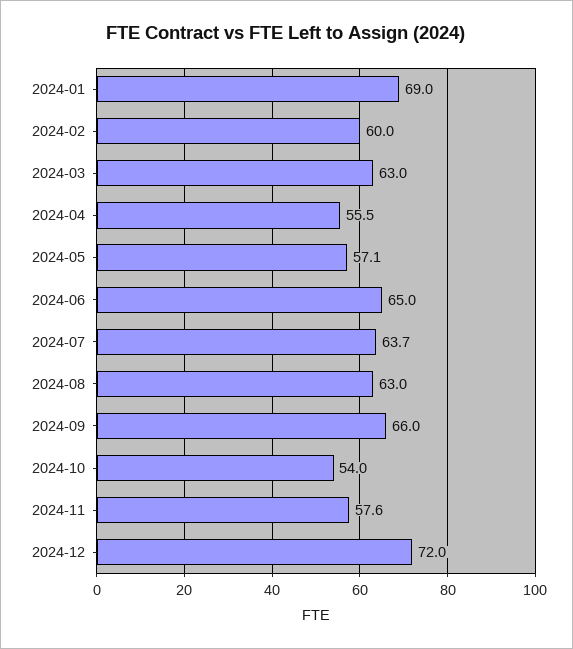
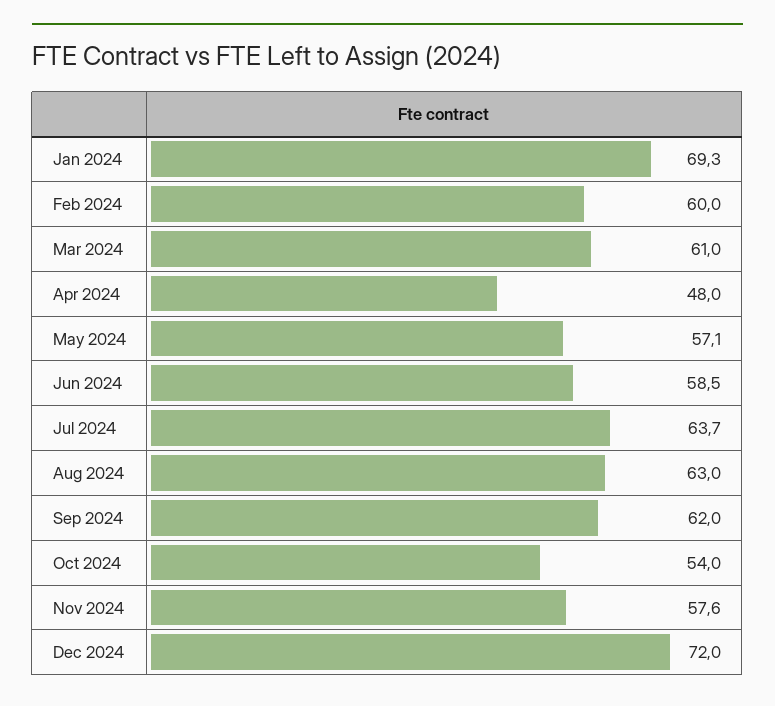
2024-01: 69 -> 69.3
2024-03: 63 -> 61
2024-04: 55.5 -> 48
2024-06: 65 -> 58.5
2024-09: 66 -> 62

